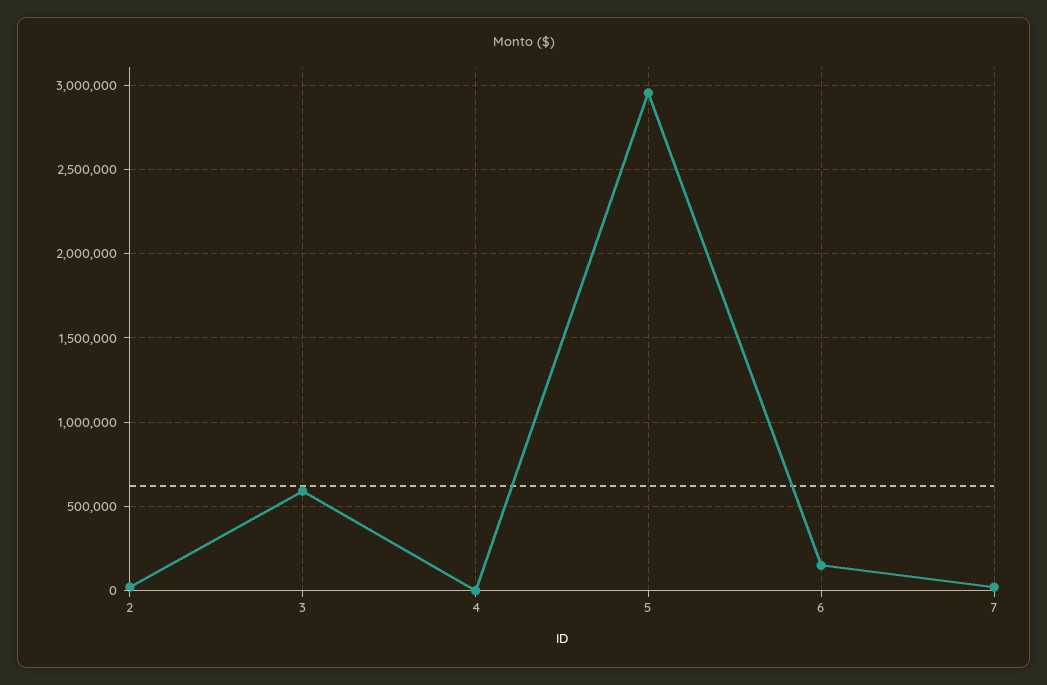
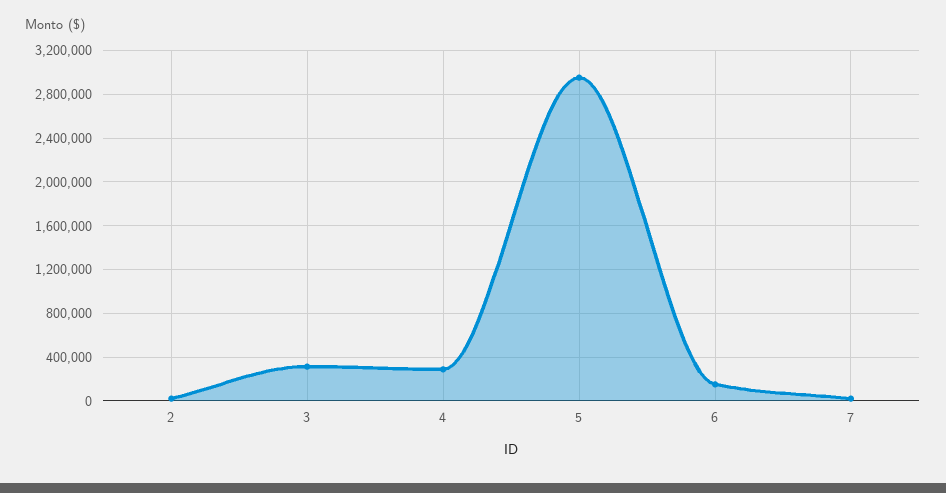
3: 600000 -> 300000
4: 0 -> 300000

